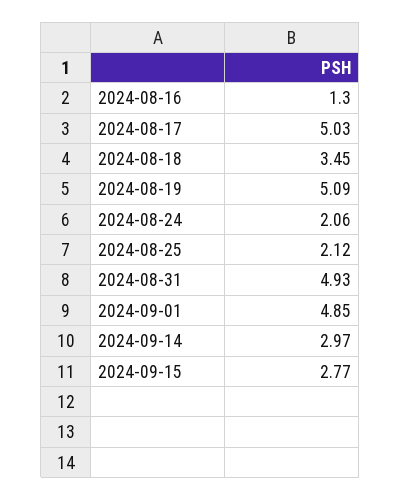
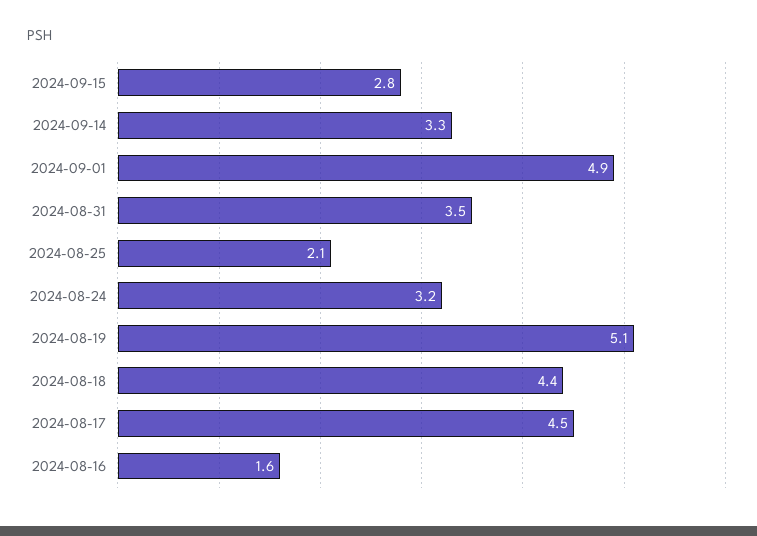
2024-08-16: 1.3 -> 1.6
2024-08-17: 5.03 -> 4.5
2024-08-18: 3.45 -> 4.4
2024-08-24: 2.06 -> 3.2
2024-08-31: 4.93 -> 3.5
2024-09-14: 2.97 -> 3.3

